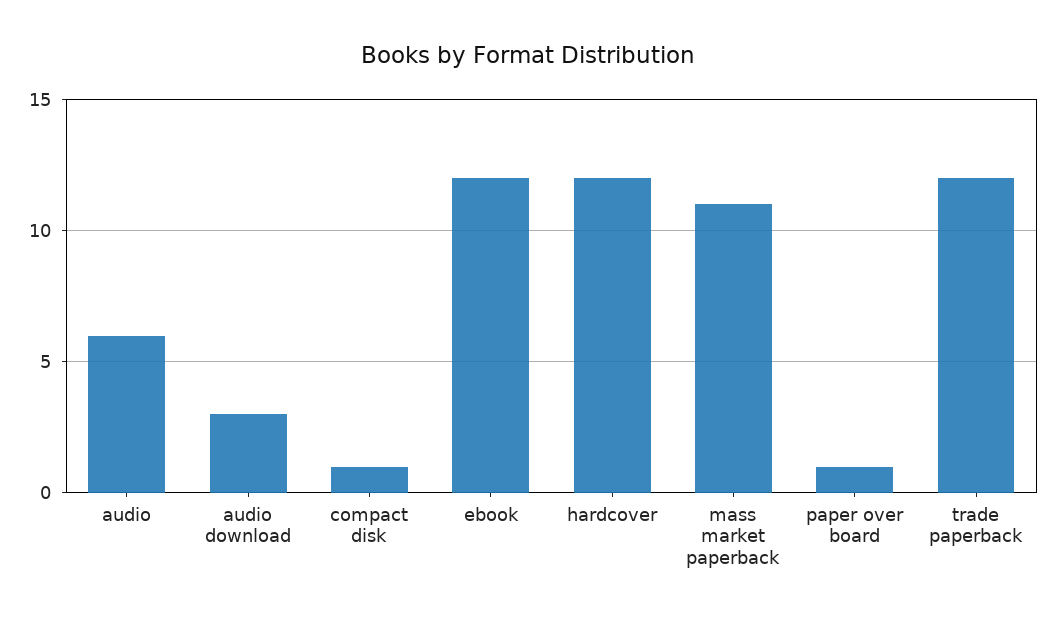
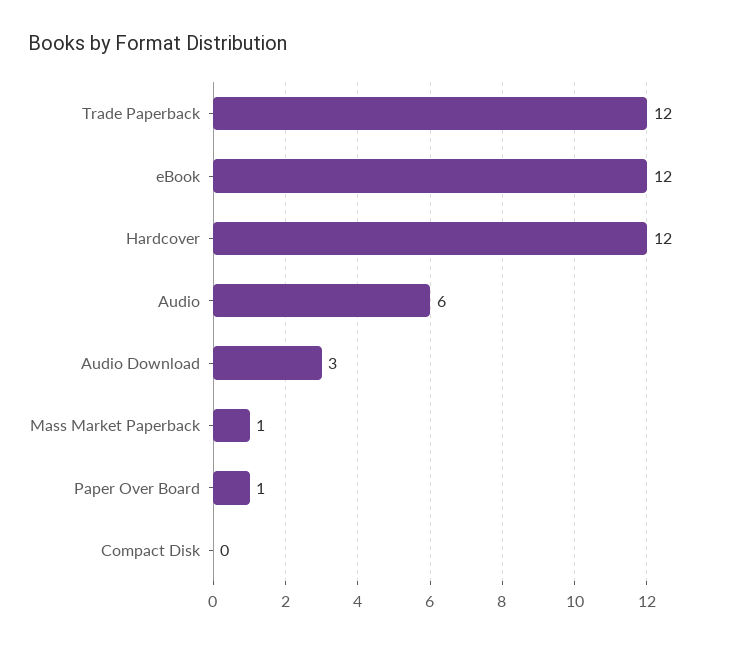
compact disk: 1 -> 0
mass market paperback: 11 -> 1

